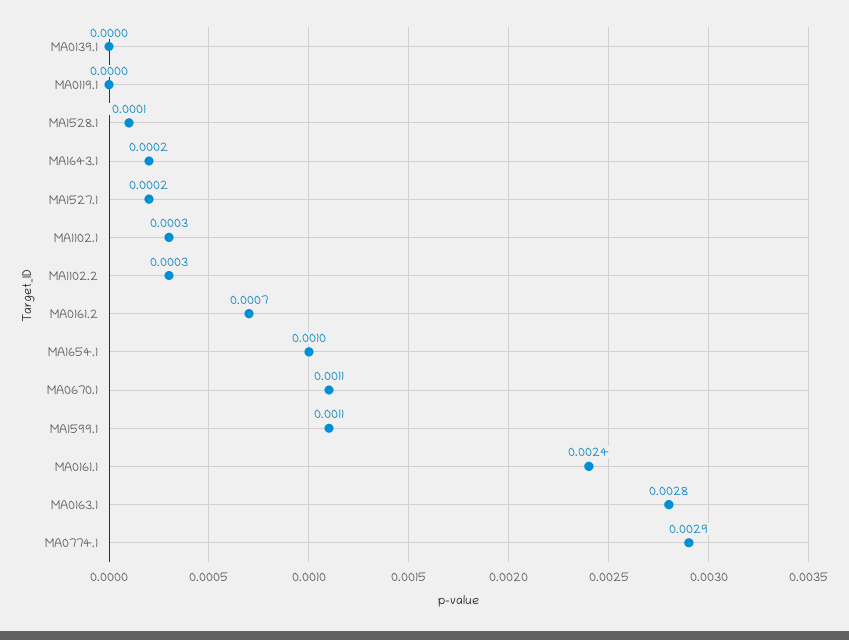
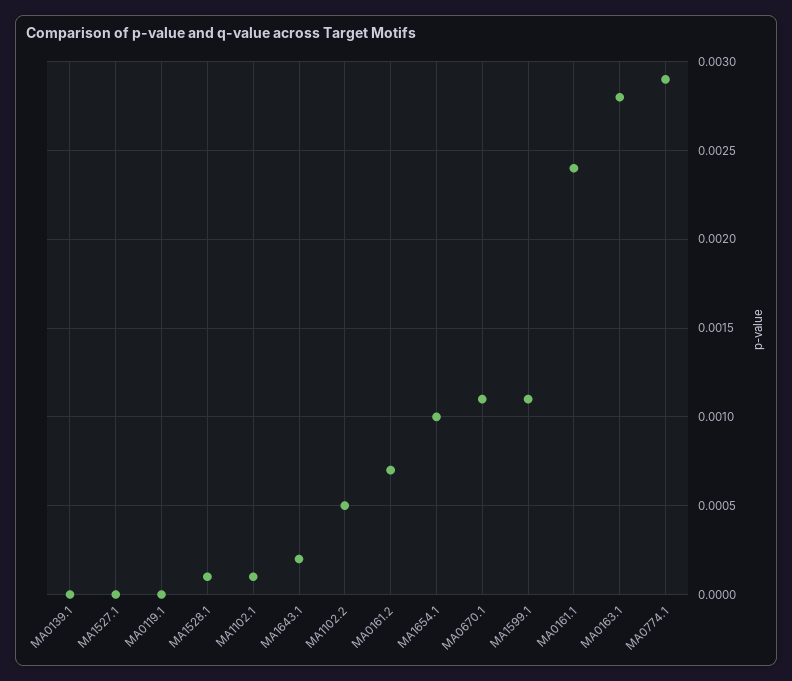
MA1527.1: 0.0002 -> 0
MA1102.1: 0.0003 -> 0.0001
MA1102.2: 0.0003 -> 0.0005

